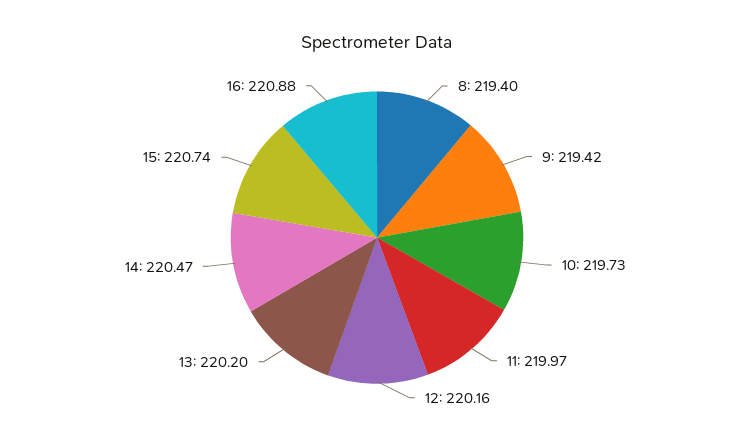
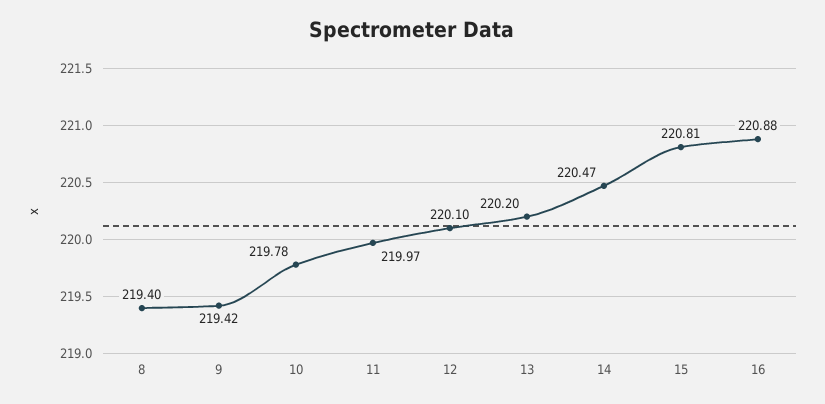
10: 219.73 -> 219.78
12: 220.16 -> 220.1
15: 220.74 -> 220.81

